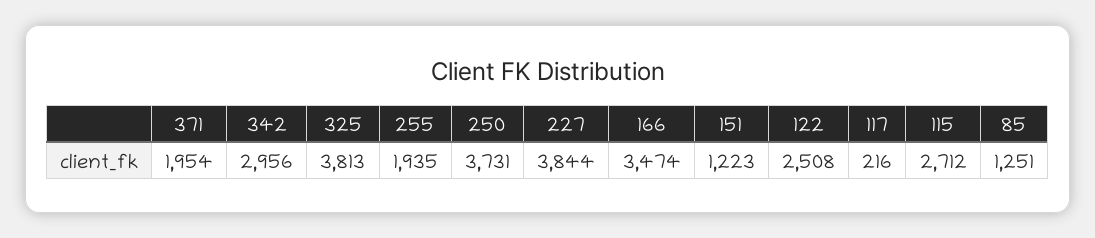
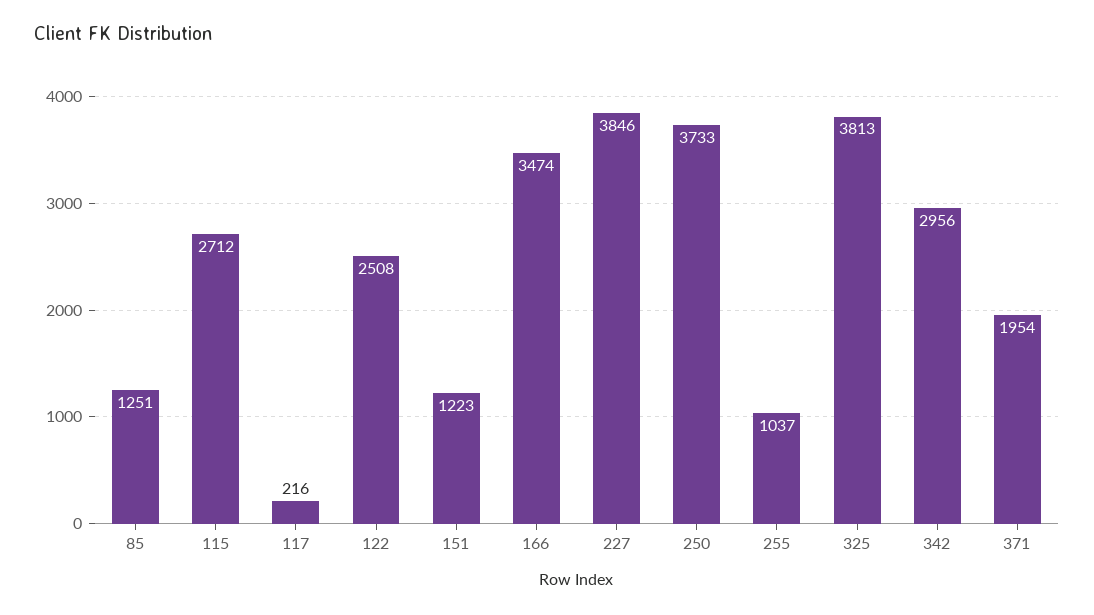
255: 1935 -> 1037
250: 3731 -> 3733
227: 3844 -> 3846

